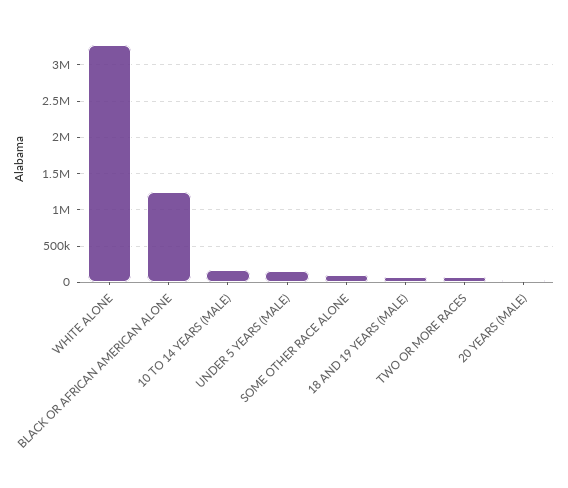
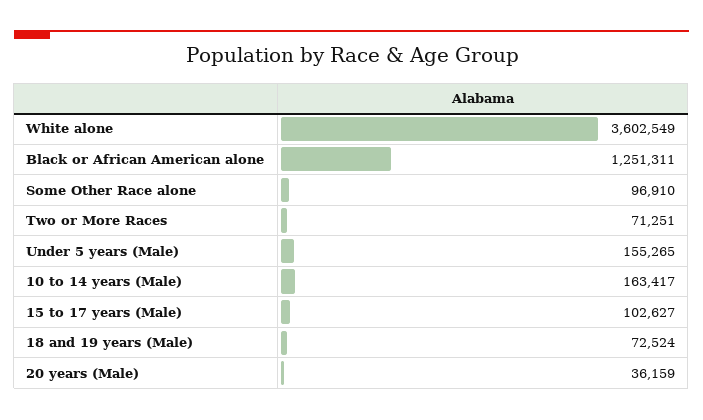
WHITE ALONE: 3300000 -> 3602549
15 to 17 years (Male): none -> 102627

